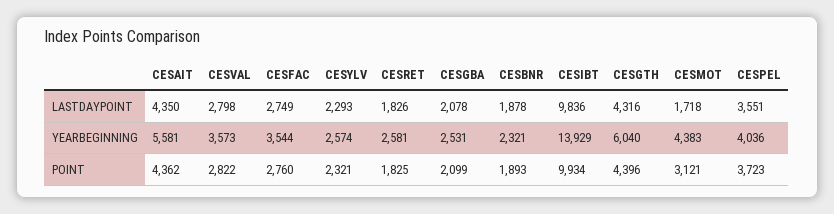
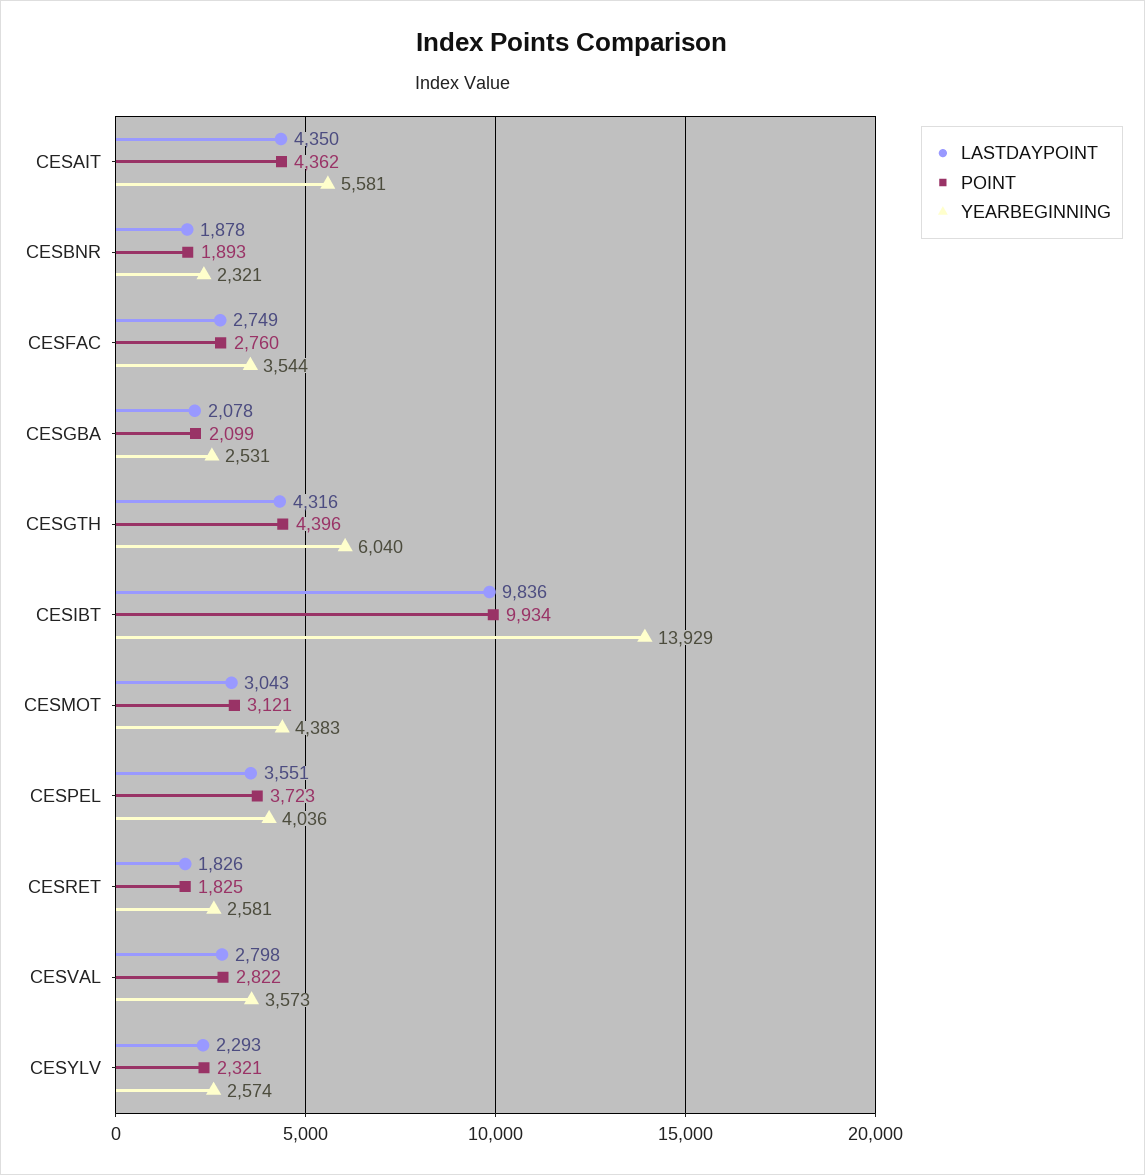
LASTDAYPOINT, CESMOT: 1718 -> 3043

